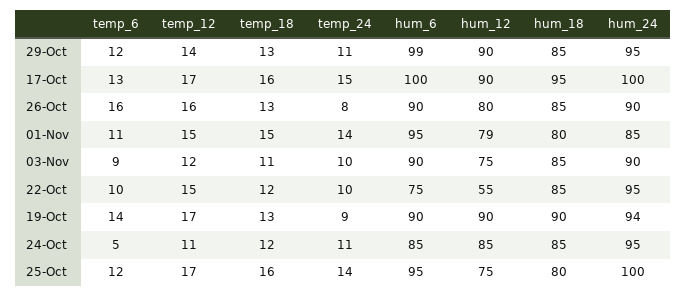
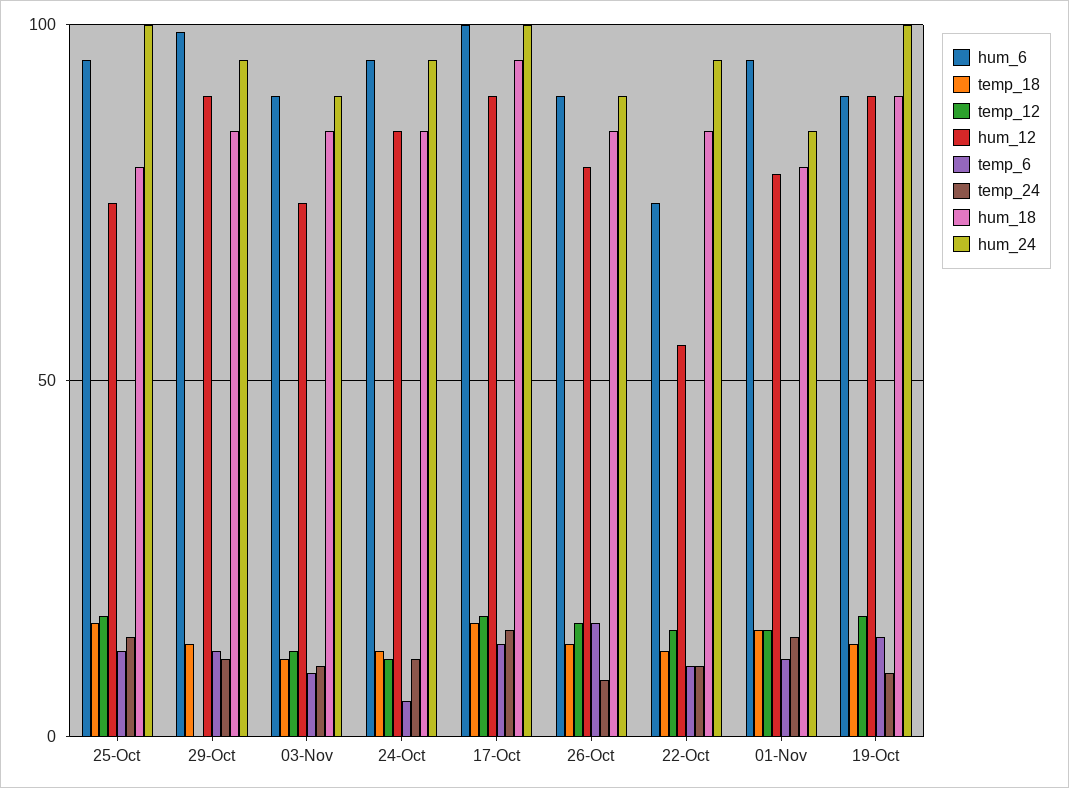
temp_12, 29-Oct: 14 -> 0
hum_24, 19-Oct: 94 -> 100
hum_6, 24-Oct: 85 -> 95

